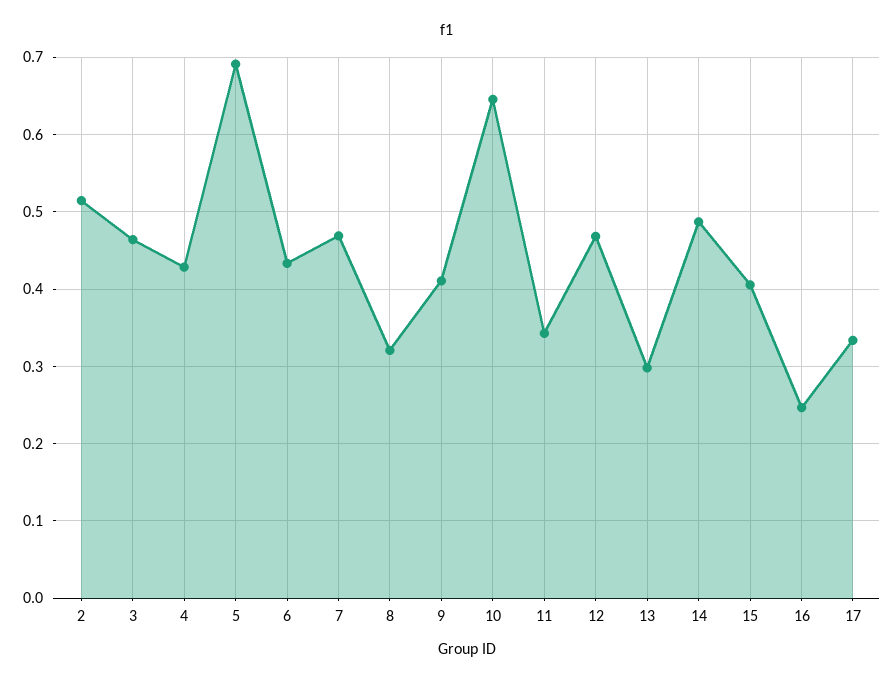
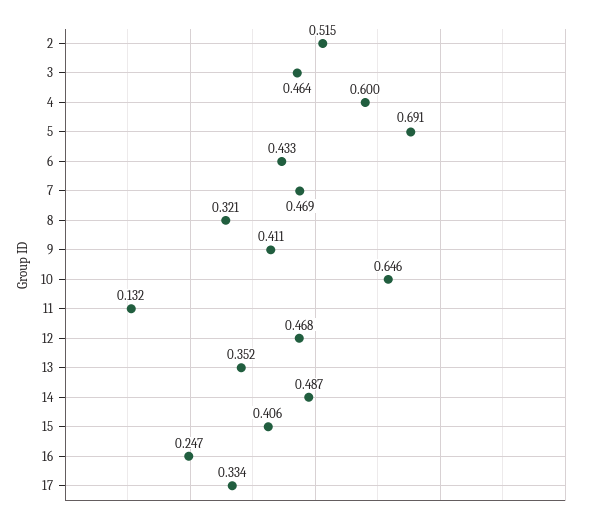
4: 0.43 -> 0.6
11: 0.34 -> 0.132
13: 0.3 -> 0.352

